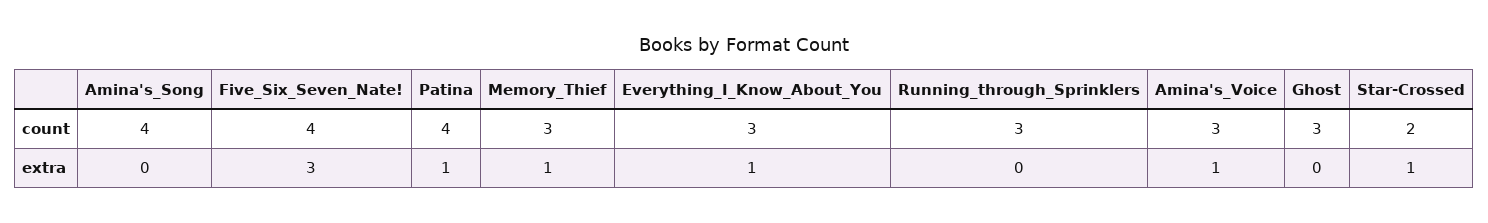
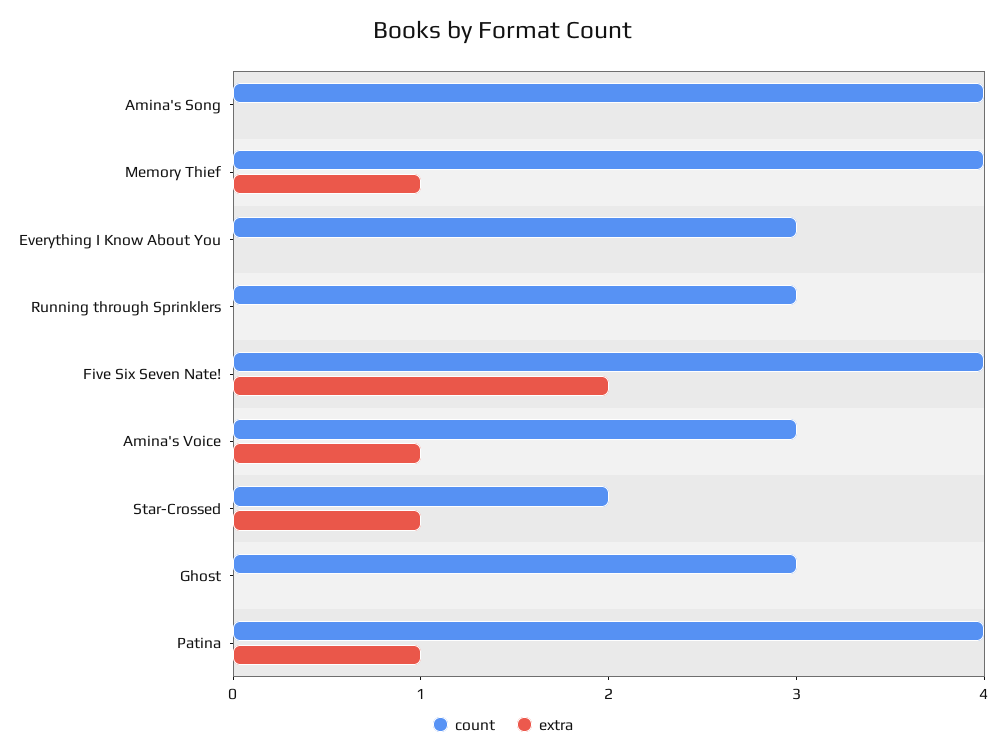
count, Memory_Thief: 3 -> 4
extra, Five_Six_Seven_Nate!: 3 -> 2
extra, Everything_I_Know_About_You: 1 -> 0

